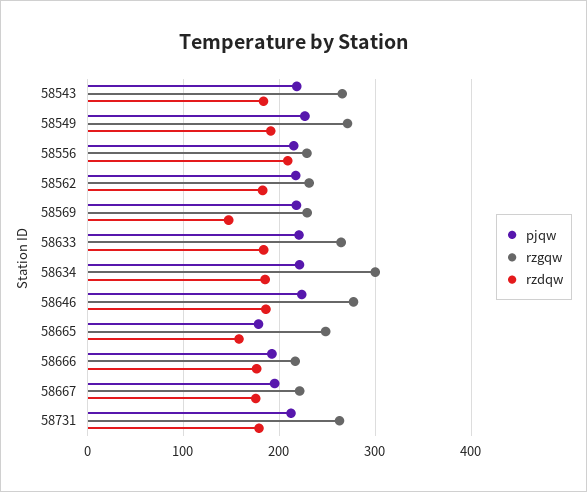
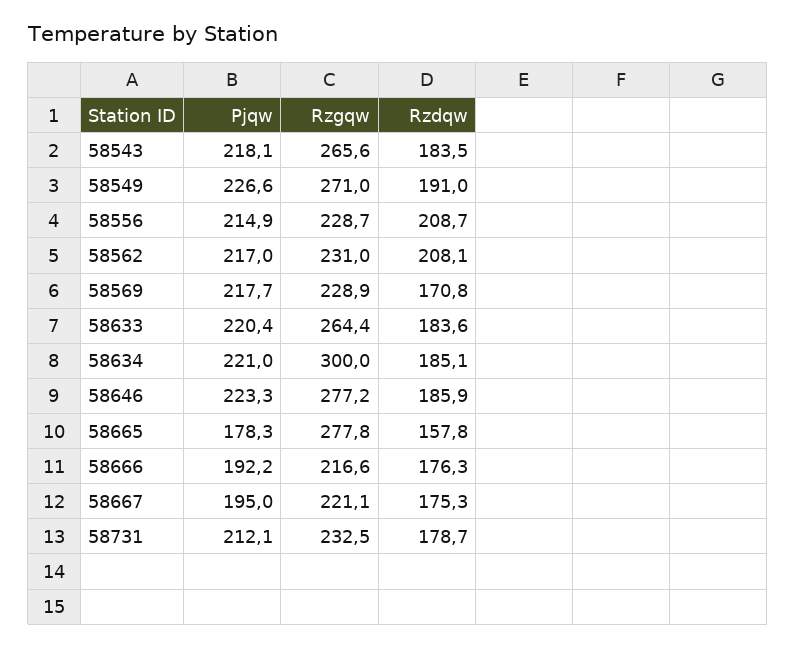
rzdqw, 58562: 180 -> 208.1
rzdqw, 58569: 150 -> 170.8
rzgqw, 58665: 250 -> 277.8
rzgqw, 58731: 260 -> 232.5

